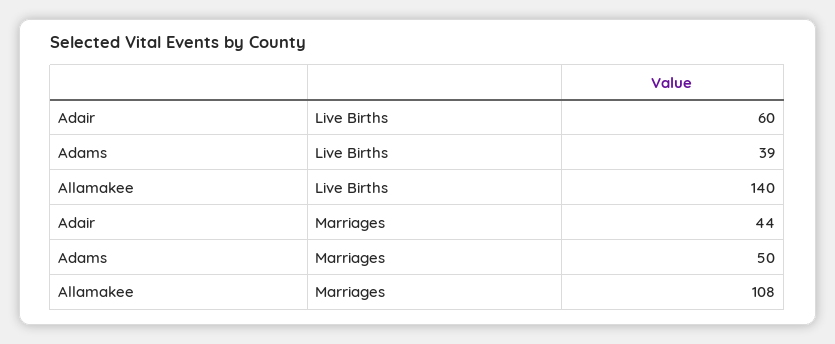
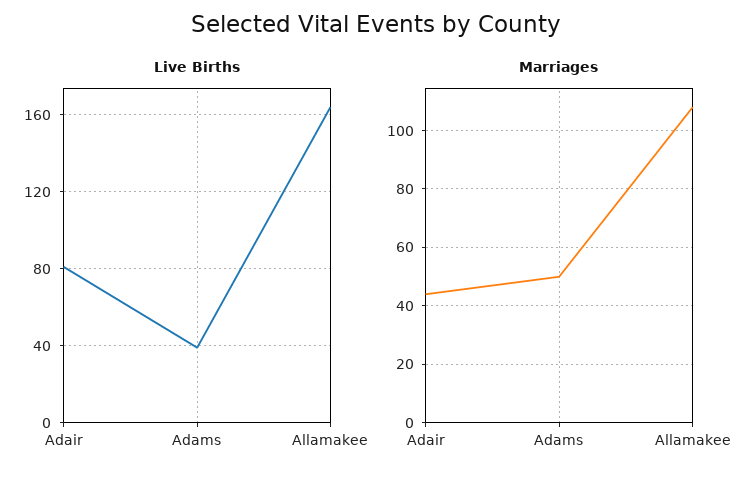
Live Births, Adair: 60 -> 80
Live Births, Allamakee: 140 -> 165

